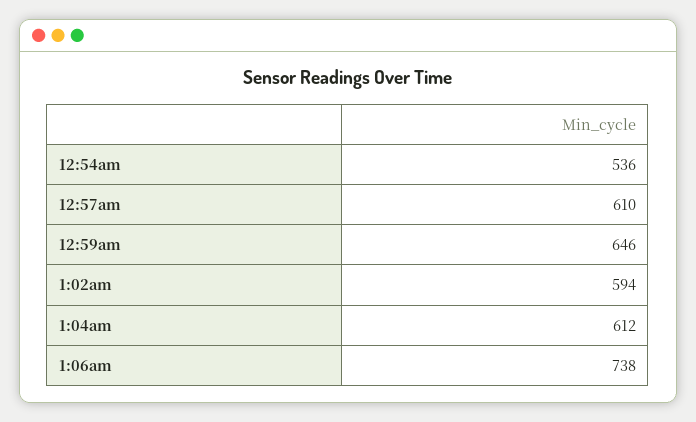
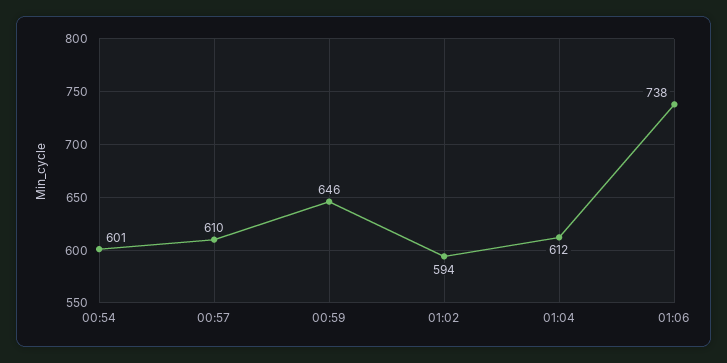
12:54am: 536 -> 601

